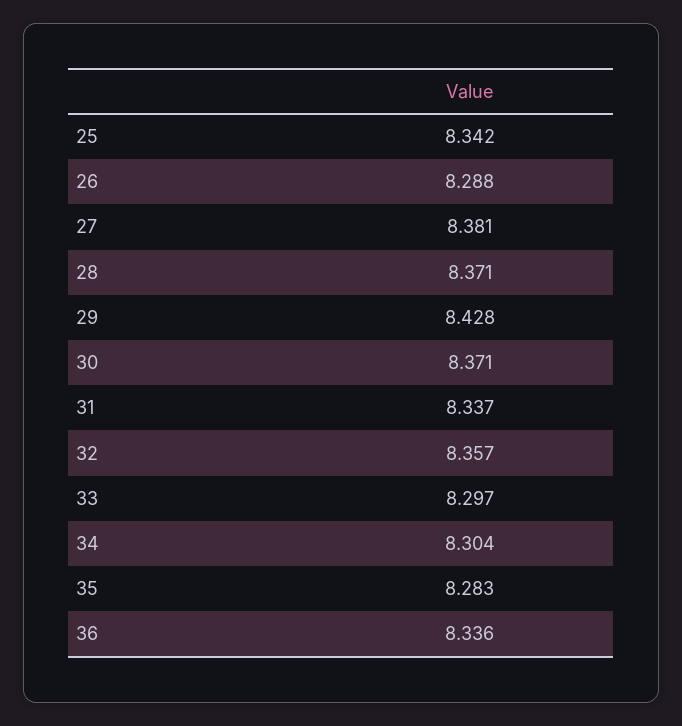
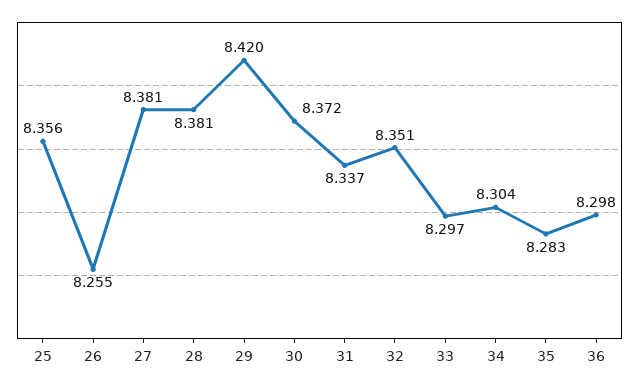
25: 8.342 -> 8.356
26: 8.288 -> 8.255
28: 8.371 -> 8.381
29: 8.428 -> 8.42
30: 8.371 -> 8.372
32: 8.357 -> 8.351
36: 8.336 -> 8.298

